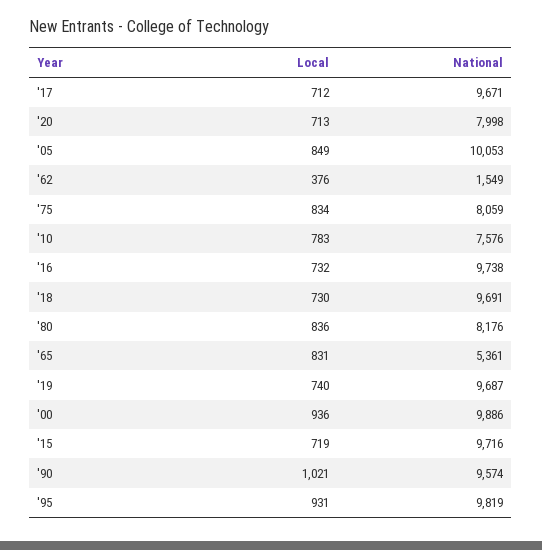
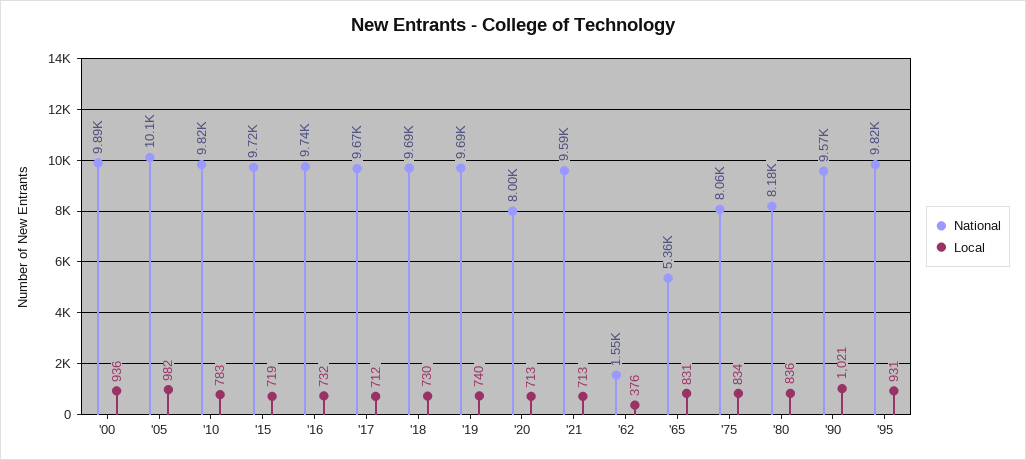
Local, '05: 849 -> 982
National, '10: 7576 -> 9820
National, '21: none -> 9590
Local, '21: none -> 713

